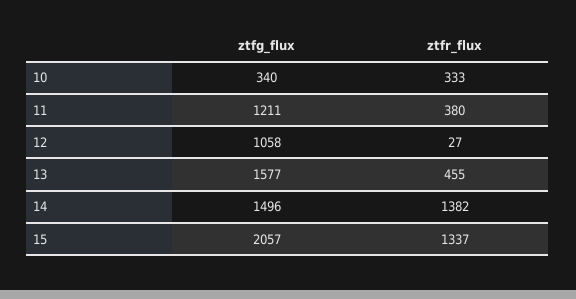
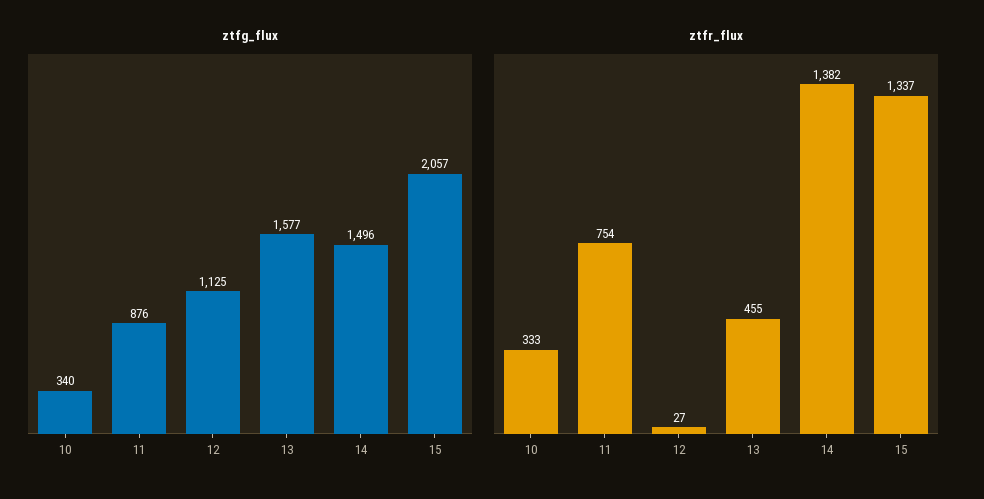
ztfg_flux, 11: 1211 -> 876
ztfr_flux, 11: 380 -> 754
ztfg_flux, 12: 1058 -> 1125

